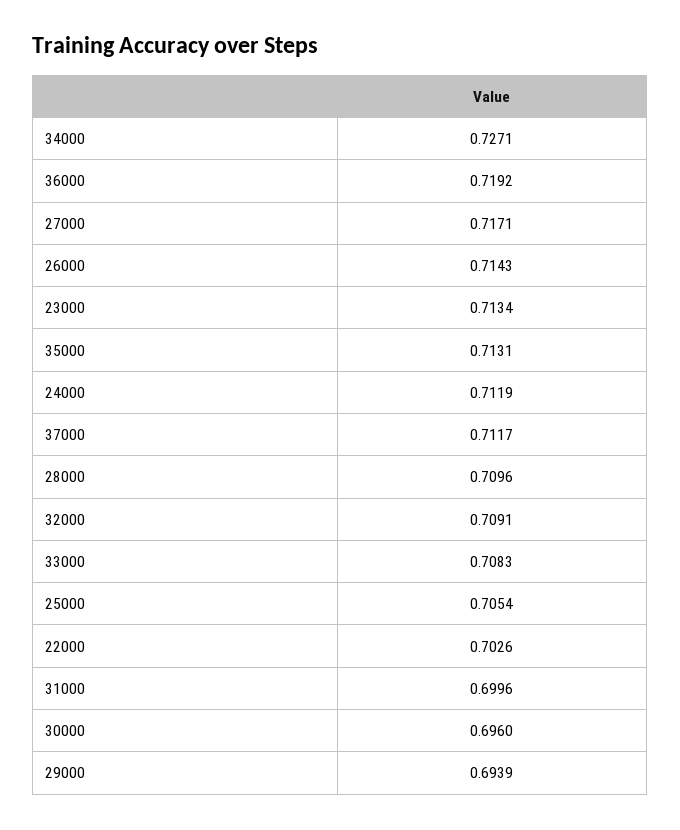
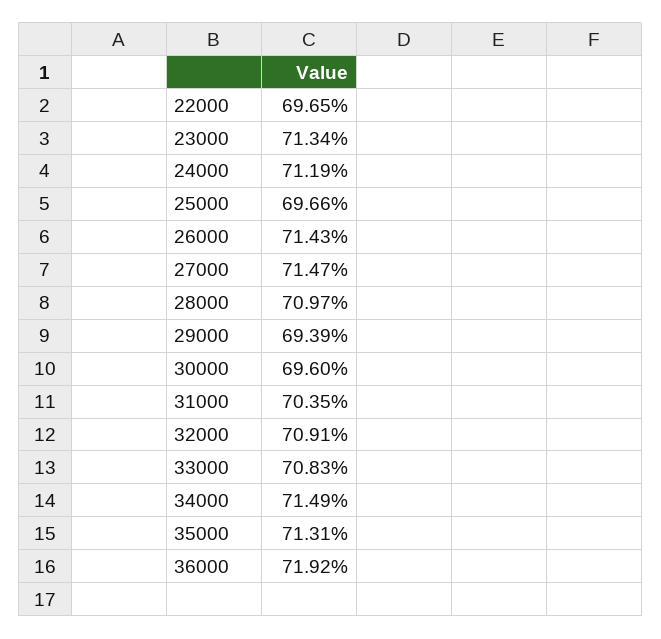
34000: 0.7271 -> 0.7149
27000: 0.7171 -> 0.7147
37000: 0.7117 -> none
28000: 0.7096 -> 0.7097
25000: 0.7054 -> 0.6966
22000: 0.7026 -> 0.6965
31000: 0.6996 -> 0.7035

